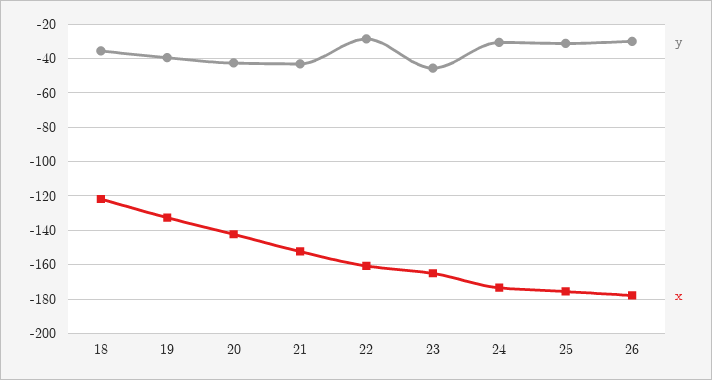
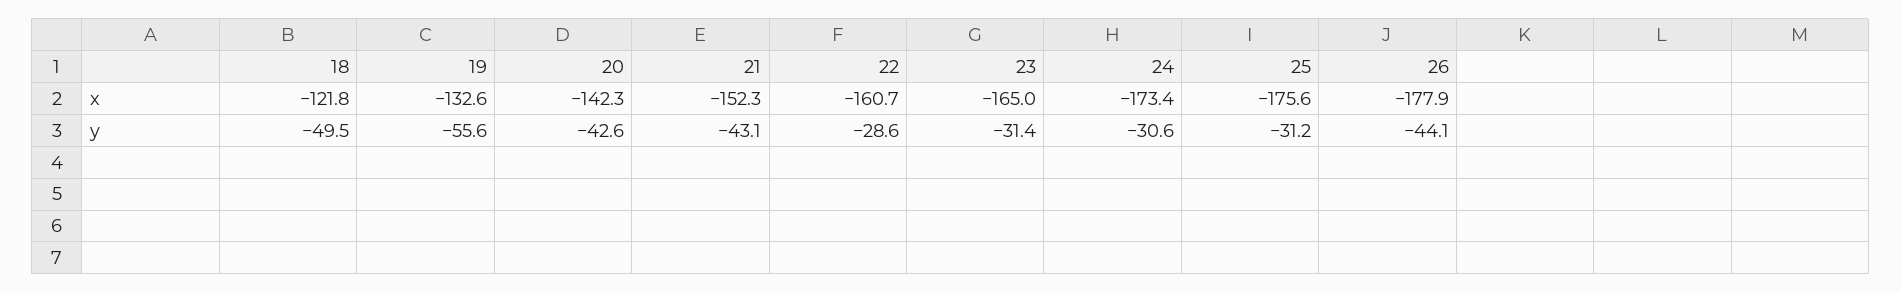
y, 18: -35 -> -49.5
y, 19: -40 -> -55.6
y, 23: -45 -> -31.4
y, 26: -30 -> -44.1

